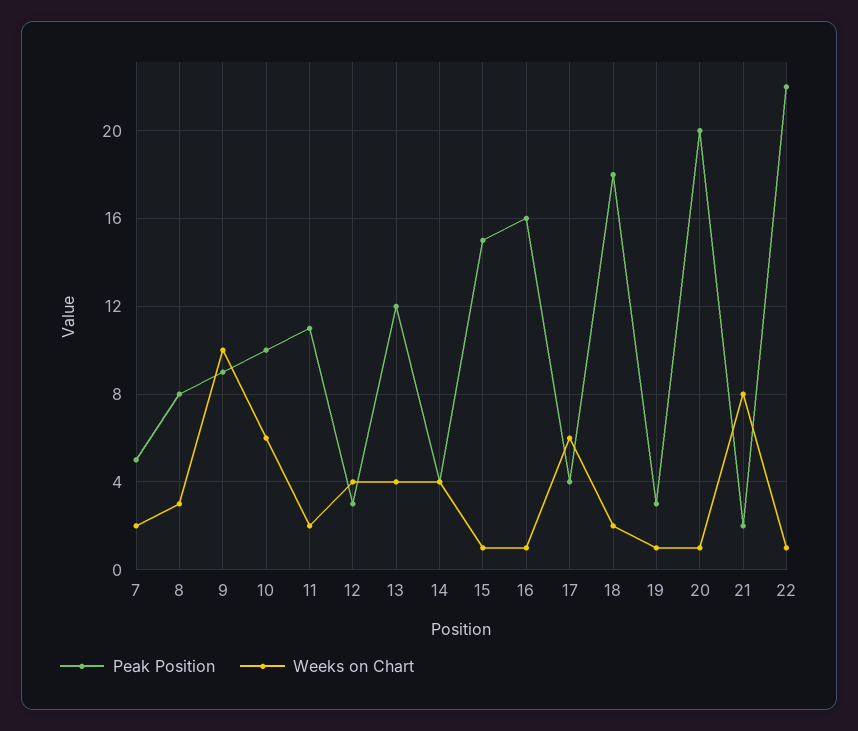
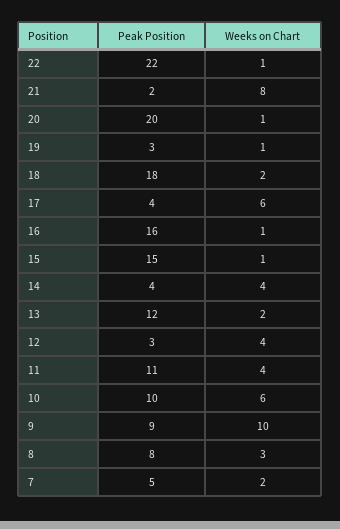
Weeks on Chart, 11: 2 -> 4
Weeks on Chart, 13: 4 -> 2

